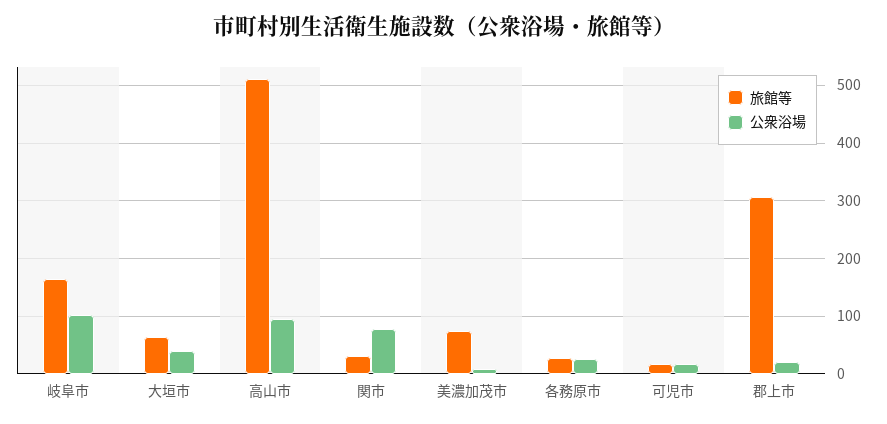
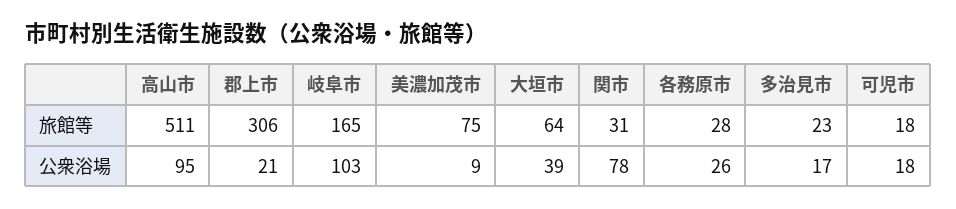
旅館等, 多治見市: none -> 23
公衆浴場, 多治見市: none -> 17

